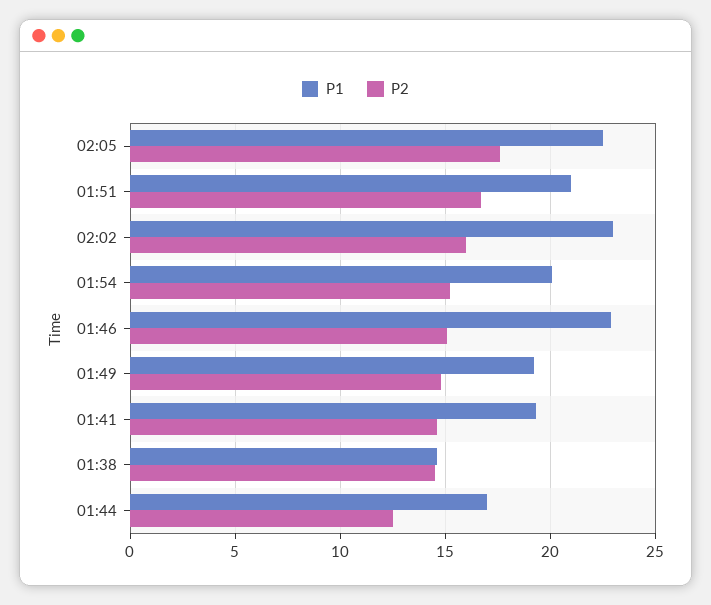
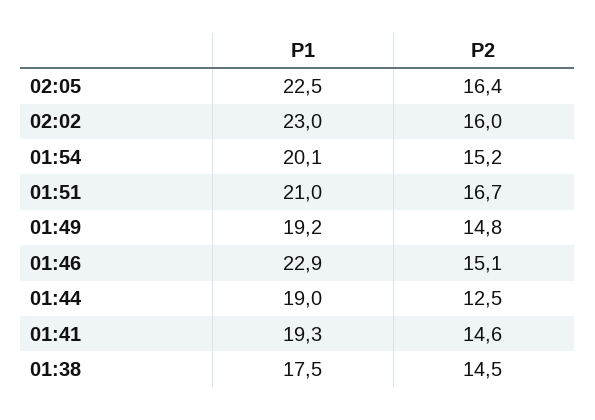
P2, 02:05: 17.5 -> 16.4
P1, 01:38: 14.5 -> 17.5
P1, 01:44: 17 -> 19

